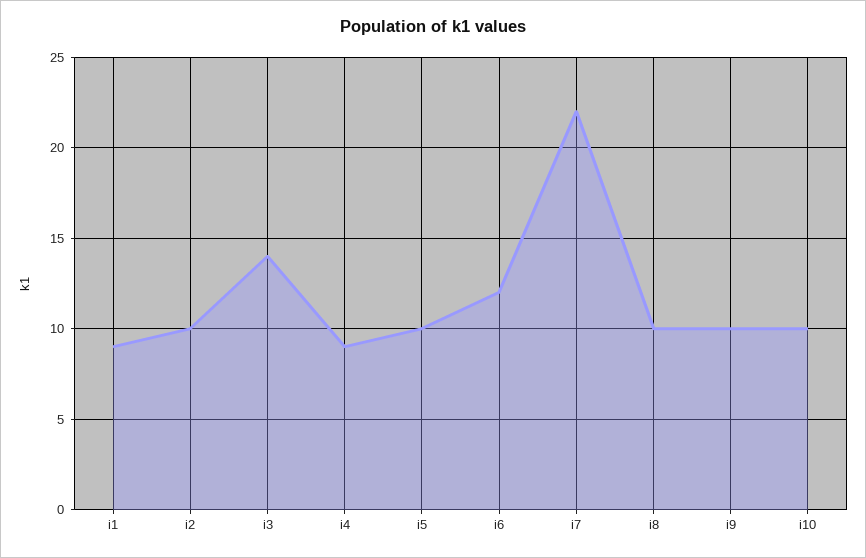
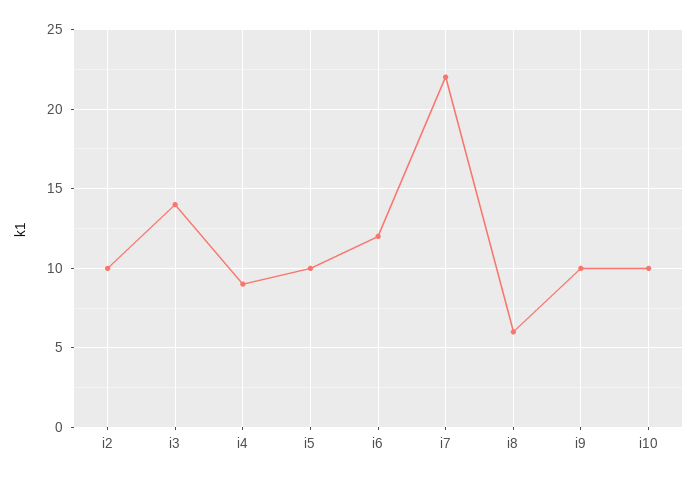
i1: 9 -> none
i8: 10 -> 6

